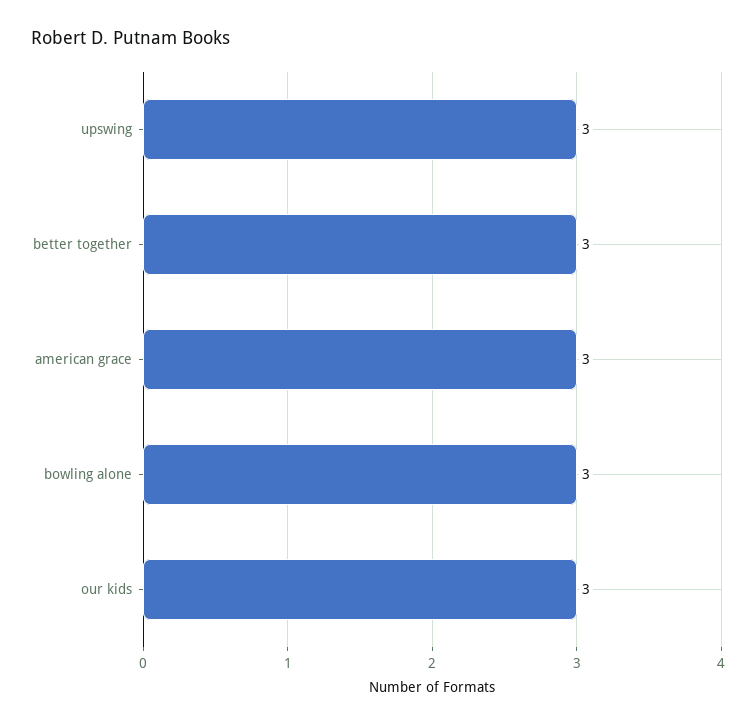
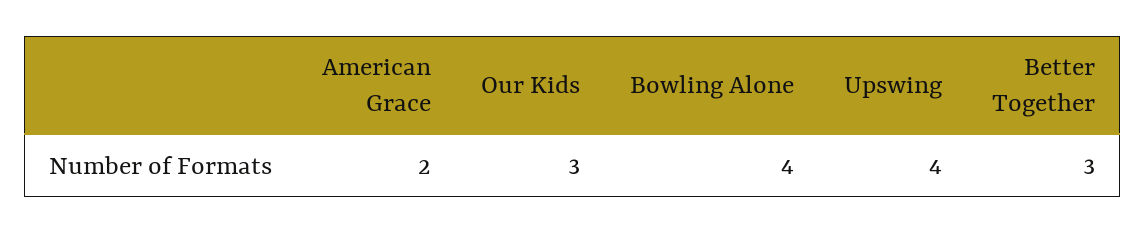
upswing: 3 -> 4
american grace: 3 -> 2
bowling alone: 3 -> 4

